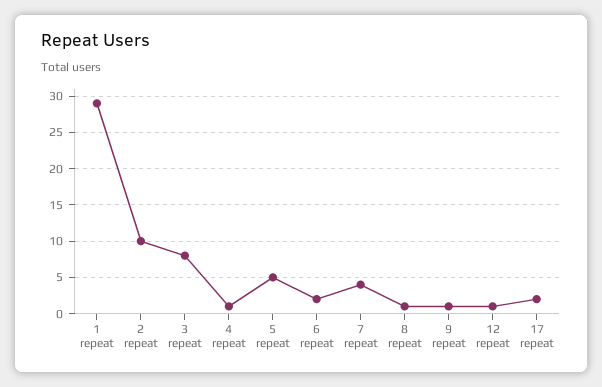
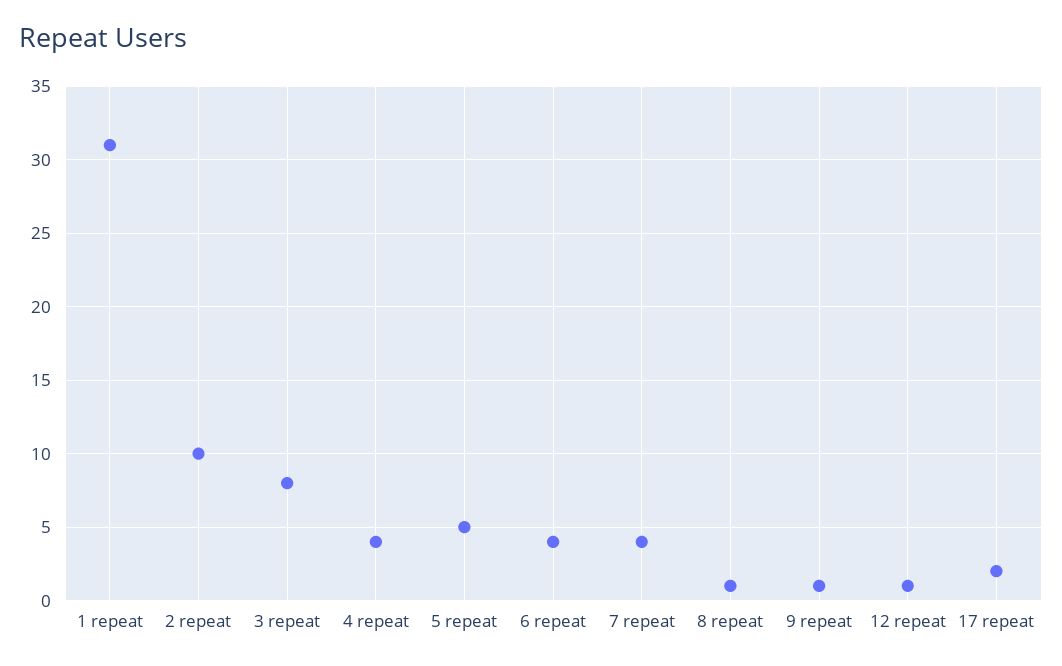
1 repeat: 29 -> 31
4 repeat: 1 -> 4
6 repeat: 2 -> 4

